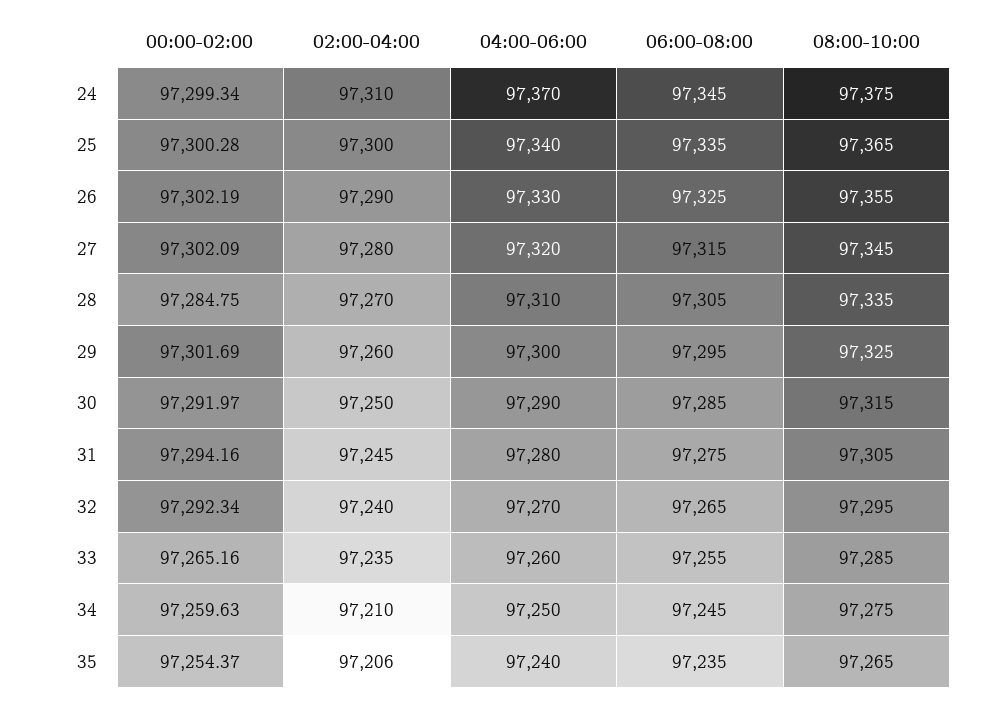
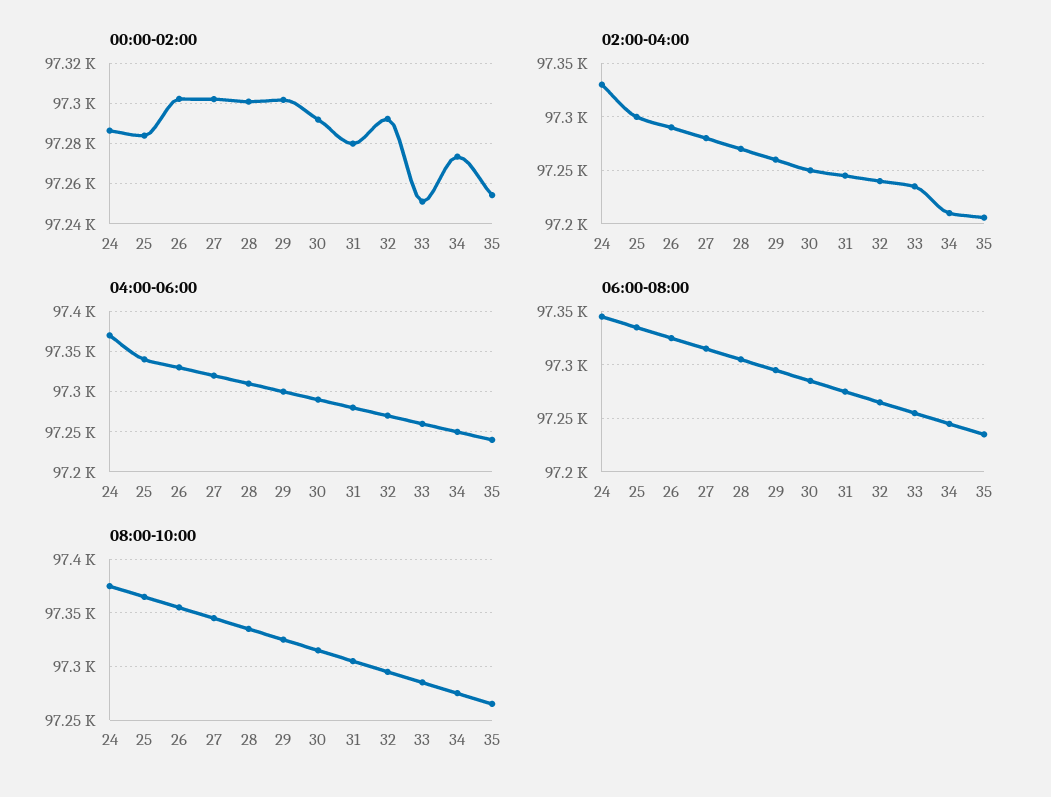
00:00-02:00, 24: 97299.34 -> 97285
02:00-04:00, 24: 97310 -> 97330
00:00-02:00, 25: 97300.28 -> 97285
00:00-02:00, 28: 97284.75 -> 97300
00:00-02:00, 31: 97294.16 -> 97280
00:00-02:00, 33: 97265.16 -> 97250
00:00-02:00, 34: 97259.63 -> 97275

